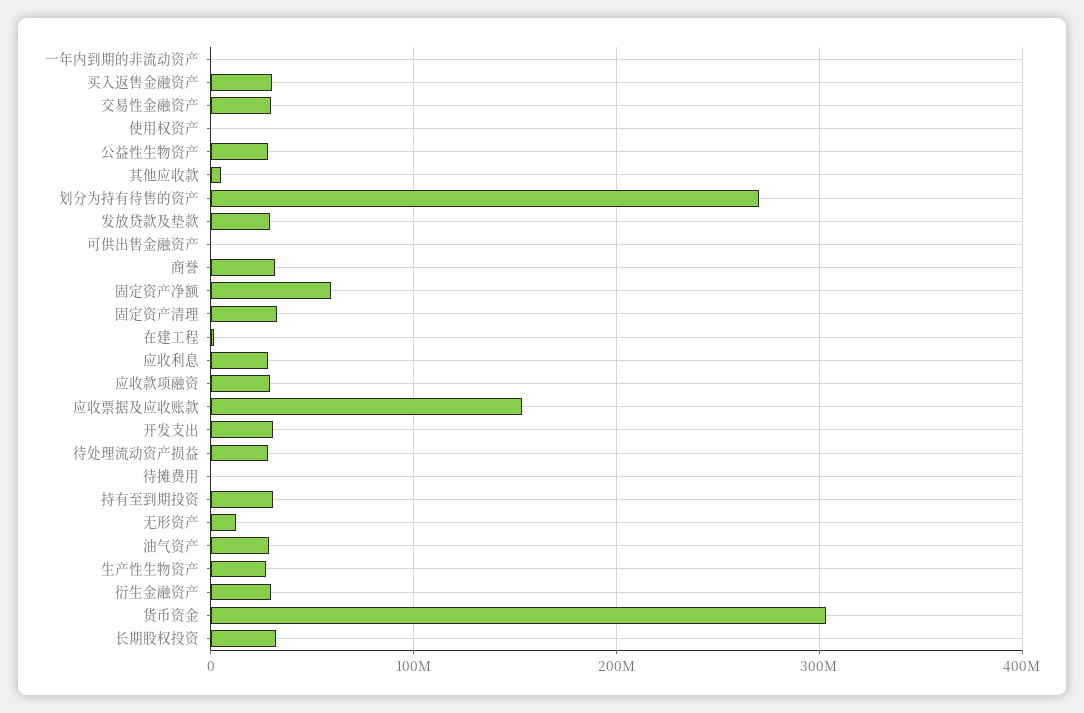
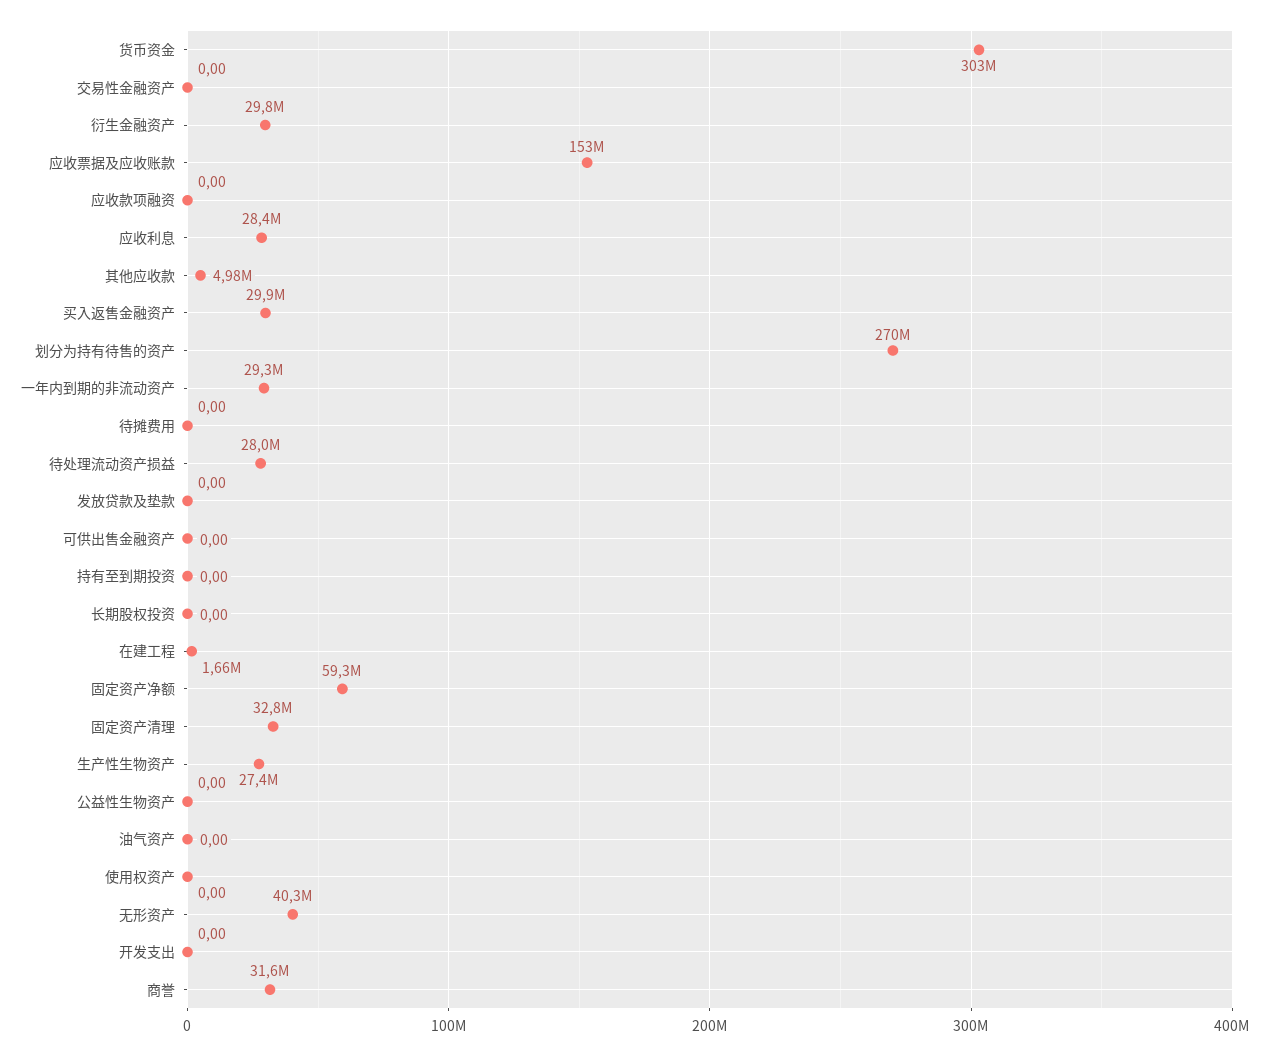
一年内到期的非流动资产: 0 -> 29300000
交易性金融资产: 30000000 -> 0
公益性生物资产: 30000000 -> 0
发放贷款及垫款: 30000000 -> 0
应收款项融资: 30000000 -> 0
开发支出: 30000000 -> 0
持有至到期投资: 30000000 -> 0
无形资产: 10000000 -> 40300000
油气资产: 30000000 -> 0
长期股权投资: 30000000 -> 0

